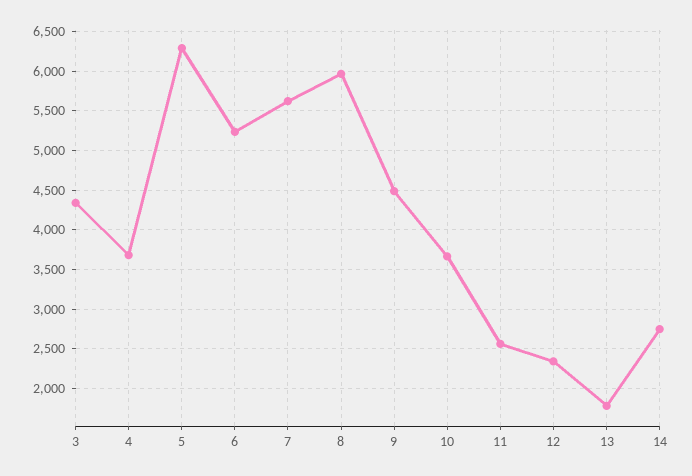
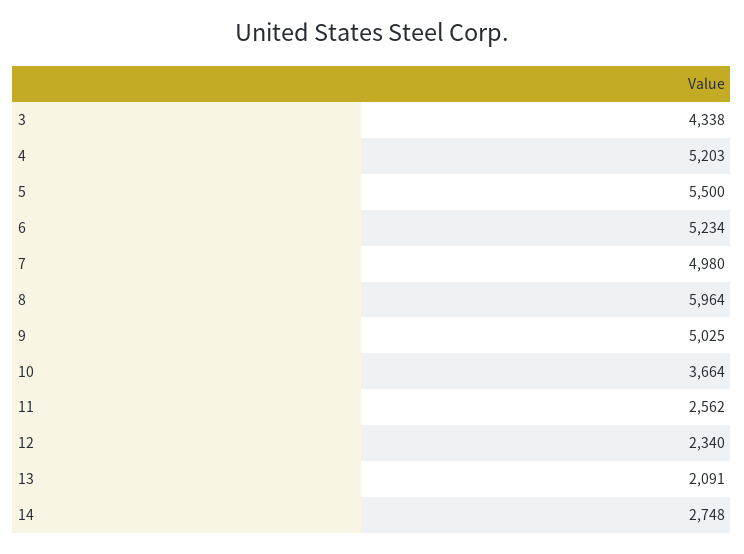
4: 3700 -> 5203
5: 6300 -> 5500
7: 5600 -> 4980
9: 4500 -> 5025
13: 1800 -> 2091

